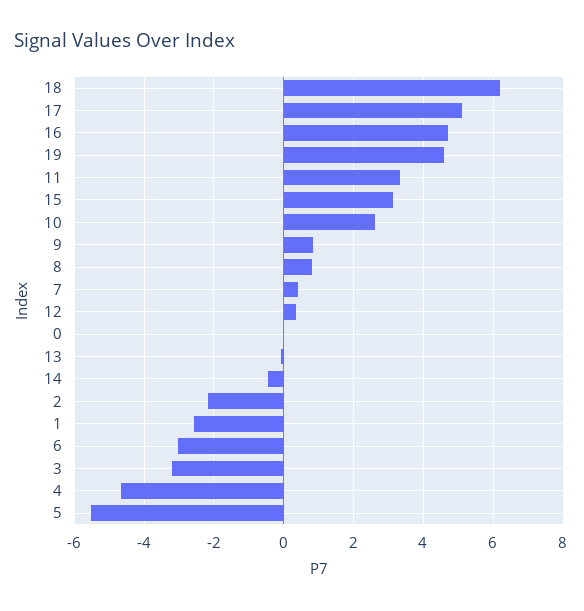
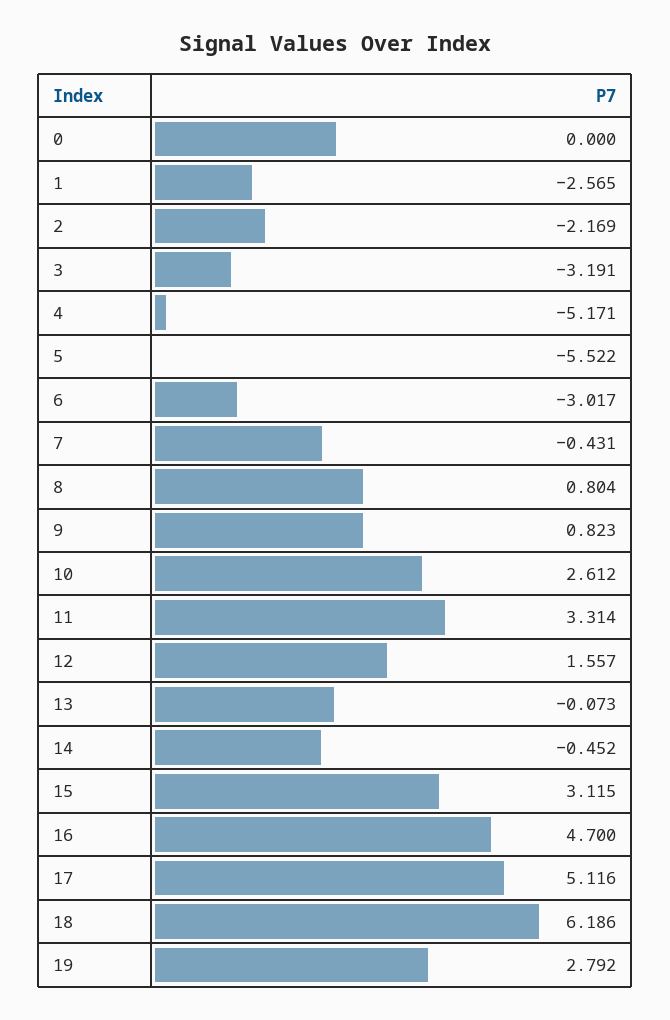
19: 4.6 -> 2.792
7: 0.4 -> -0.431
12: 0.4 -> 1.557
4: -4.6 -> -5.171

